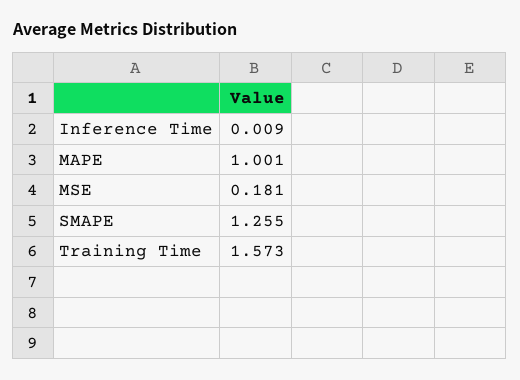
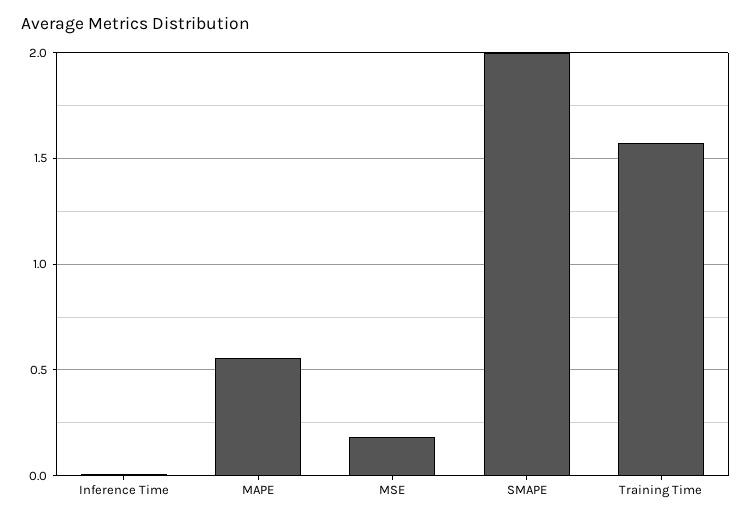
MAPE: 1.001 -> 0.55
SMAPE: 1.255 -> 2

